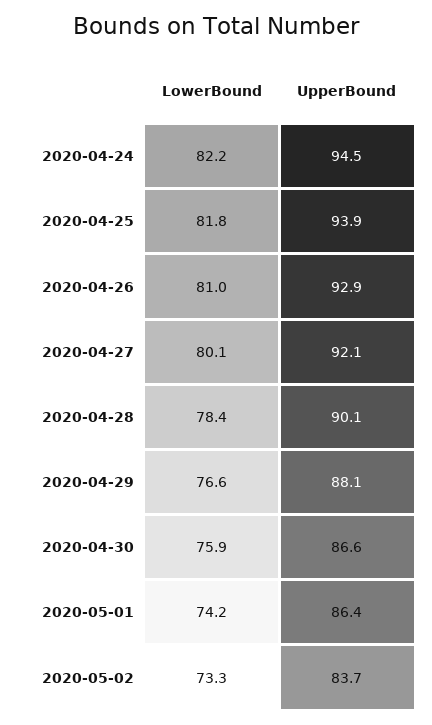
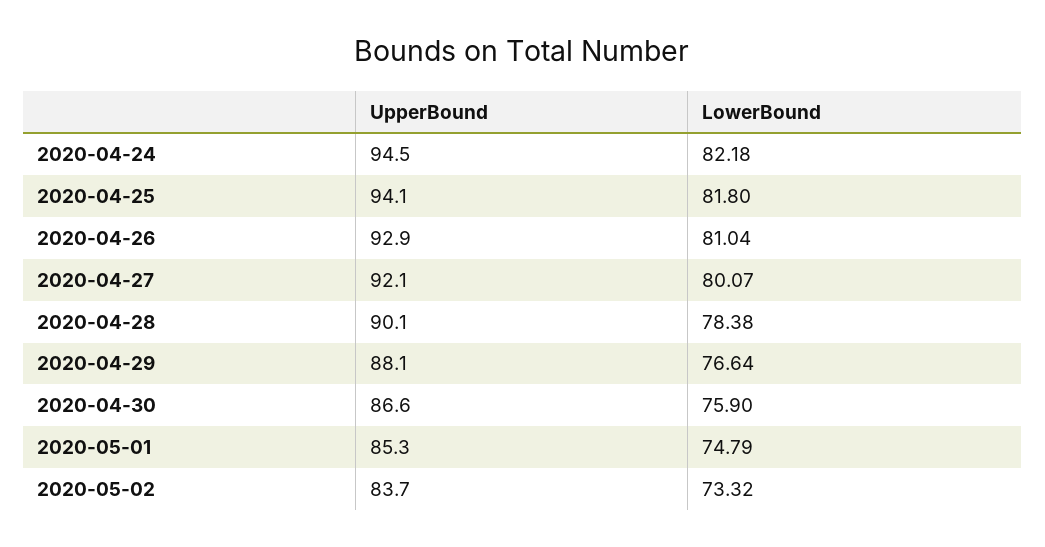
UpperBound, 2020-04-25: 93.9 -> 94.1
LowerBound, 2020-05-01: 74.2 -> 74.79
UpperBound, 2020-05-01: 86.4 -> 85.3

